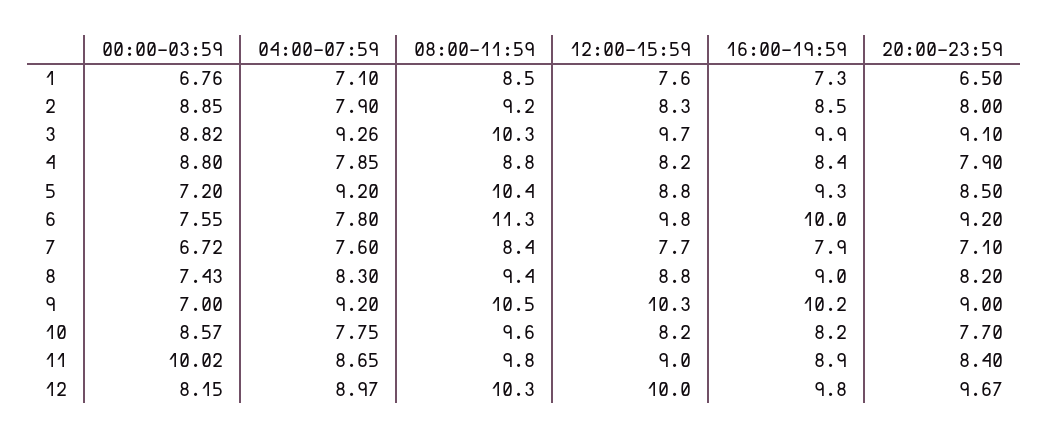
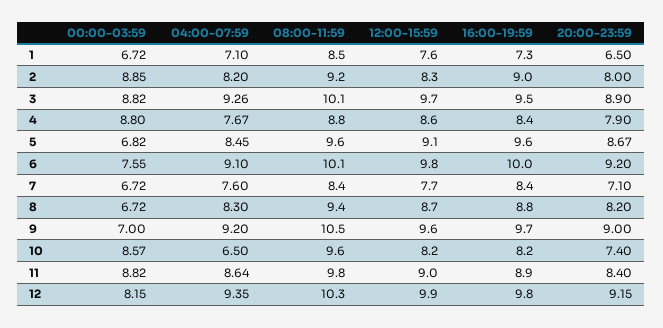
00:00-03:59, 1: 6.76 -> 6.72
04:00-07:59, 2: 7.9 -> 8.2
16:00-19:59, 2: 8.5 -> 9
08:00-11:59, 3: 10.3 -> 10.1
16:00-19:59, 3: 9.9 -> 9.5
20:00-23:59, 3: 9.1 -> 8.9
04:00-07:59, 4: 7.85 -> 7.67
12:00-15:59, 4: 8.2 -> 8.6
00:00-03:59, 5: 7.2 -> 6.82
04:00-07:59, 5: 9.2 -> 8.45
08:00-11:59, 5: 10.4 -> 9.6
12:00-15:59, 5: 8.8 -> 9.1
16:00-19:59, 5: 9.3 -> 9.6
20:00-23:59, 5: 8.5 -> 8.67
04:00-07:59, 6: 7.8 -> 9.1
08:00-11:59, 6: 11.3 -> 10.1
16:00-19:59, 7: 7.9 -> 8.4
00:00-03:59, 8: 7.43 -> 6.72
12:00-15:59, 8: 8.8 -> 8.7
16:00-19:59, 8: 9 -> 8.8
12:00-15:59, 9: 10.3 -> 9.6
16:00-19:59, 9: 10.2 -> 9.7
04:00-07:59, 10: 7.75 -> 6.5
20:00-23:59, 10: 7.7 -> 7.4
00:00-03:59, 11: 10.02 -> 8.82
04:00-07:59, 11: 8.65 -> 8.64
04:00-07:59, 12: 8.97 -> 9.35
12:00-15:59, 12: 10 -> 9.9
20:00-23:59, 12: 9.67 -> 9.15

